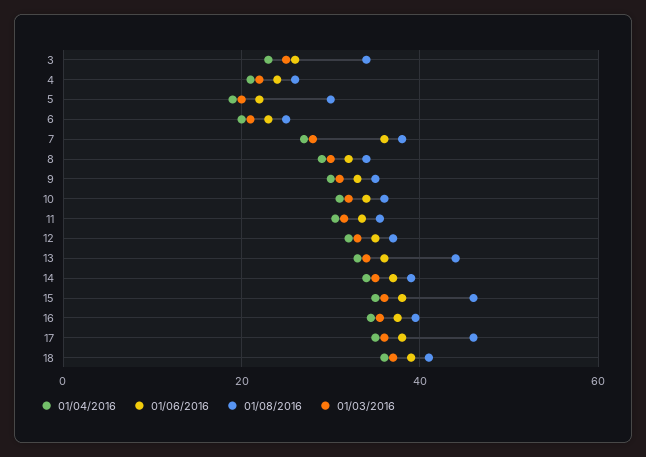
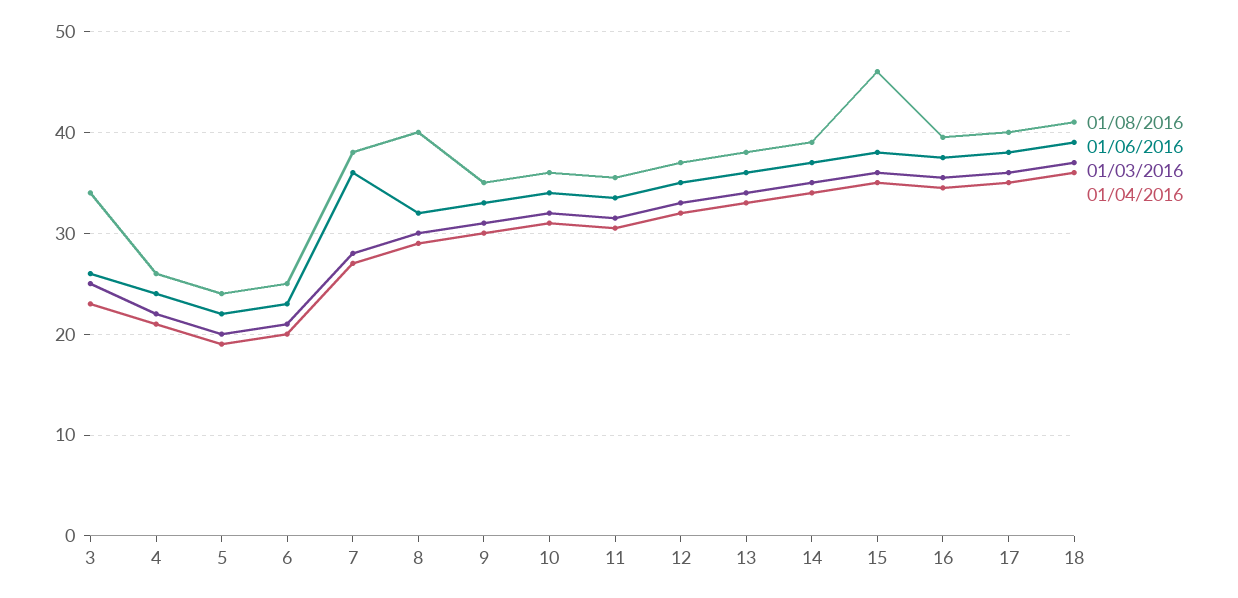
01/08/2016, 5: 30 -> 24
01/08/2016, 8: 34 -> 40
01/08/2016, 13: 44 -> 38
01/08/2016, 17: 46 -> 40

